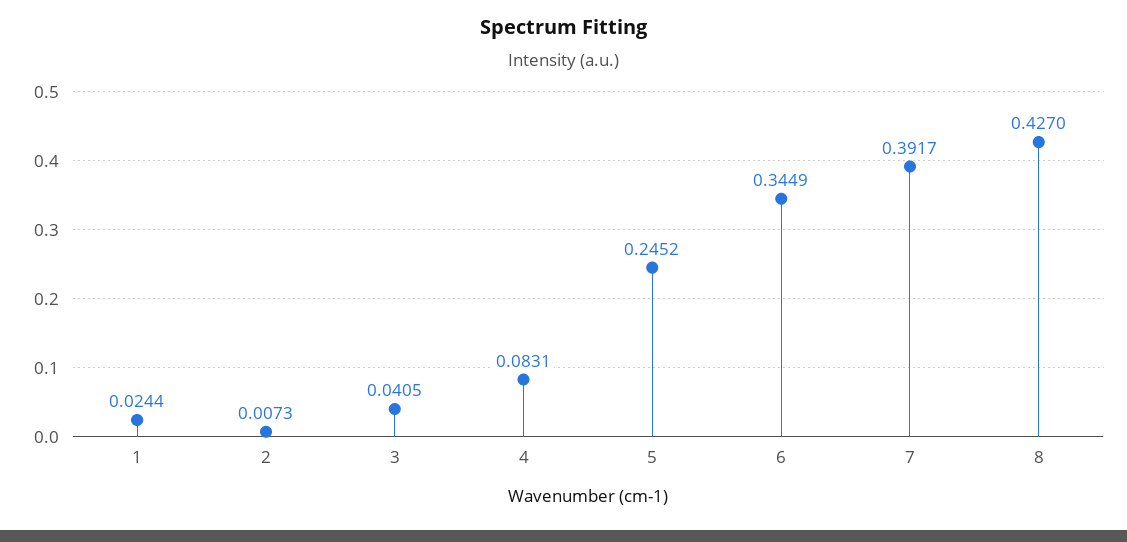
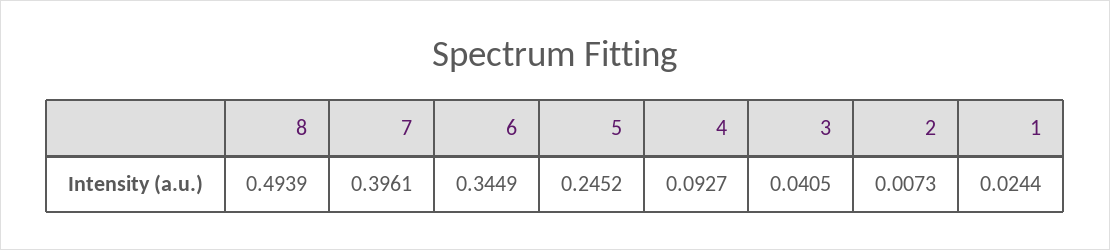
4: 0.0831 -> 0.0927
7: 0.3917 -> 0.3961
8: 0.427 -> 0.4939

